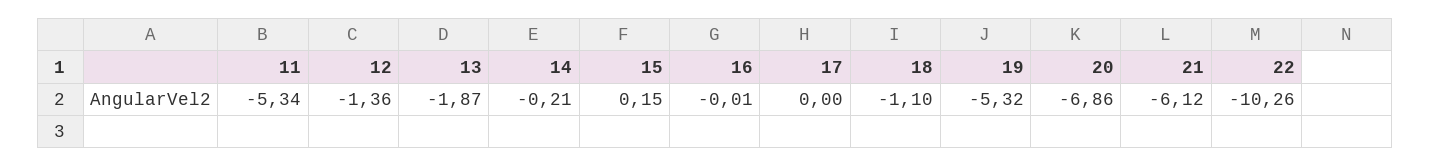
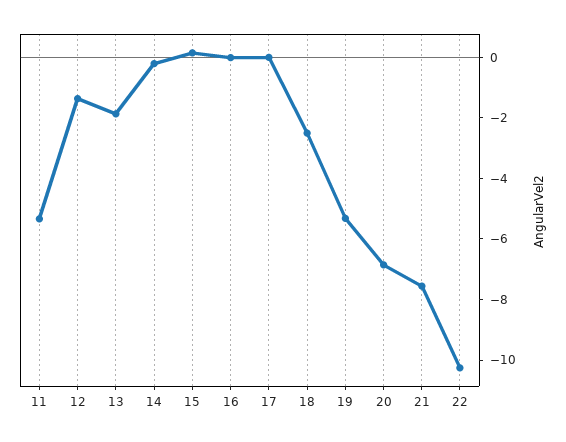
18: -1.1 -> -2.5
21: -6.12 -> -7.5

